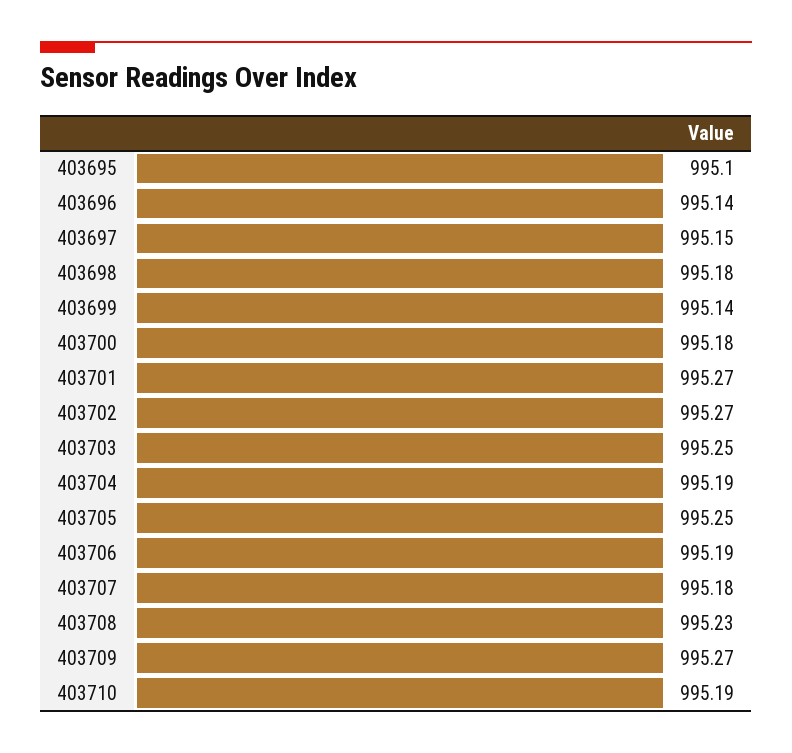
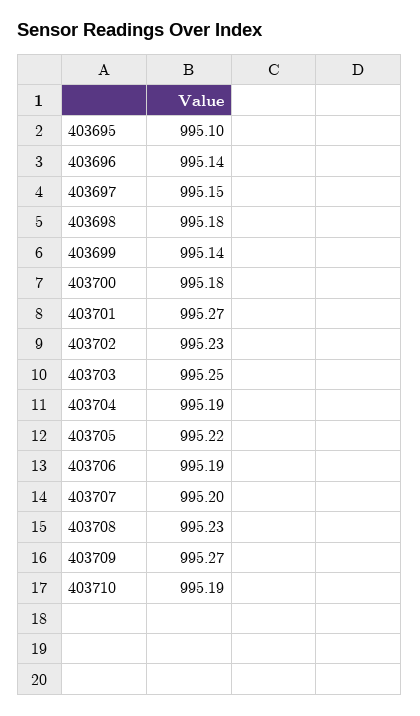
403702: 995.27 -> 995.23
403705: 995.25 -> 995.22
403707: 995.18 -> 995.2

